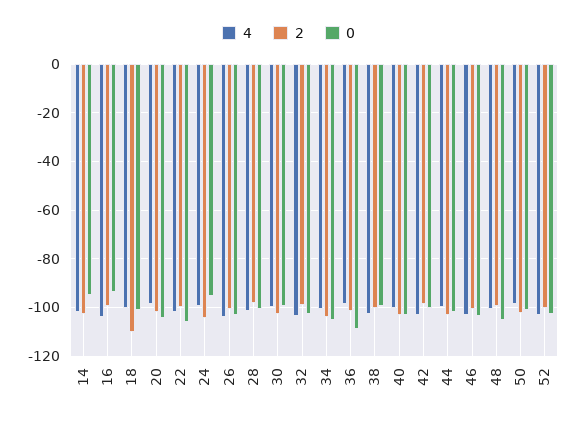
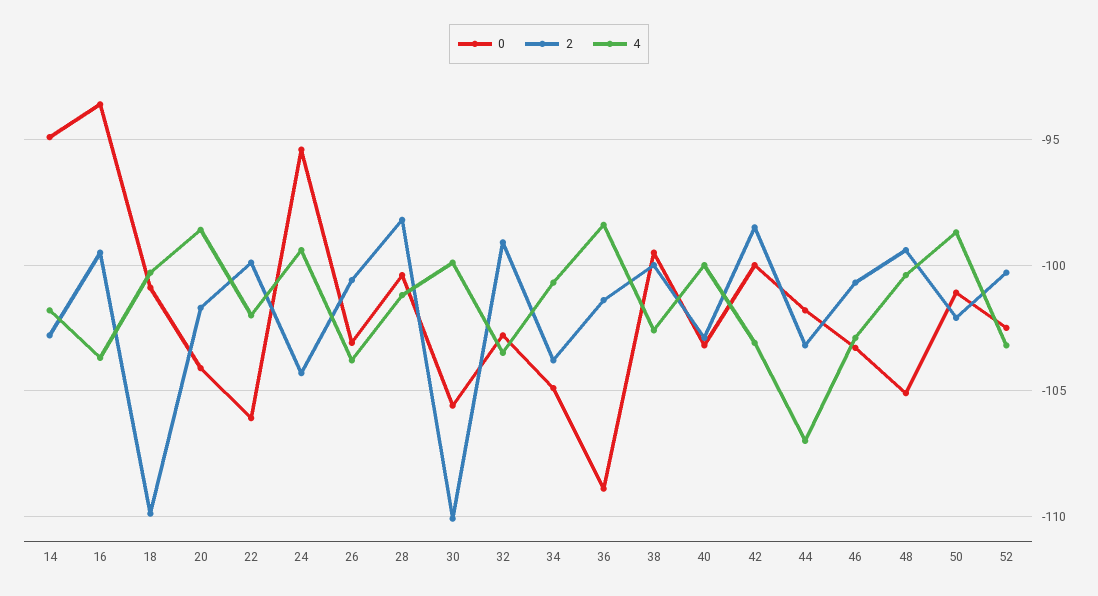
2, 30: -102.5 -> -110
0, 30: -100 -> -105.5
4, 44: -100 -> -107

